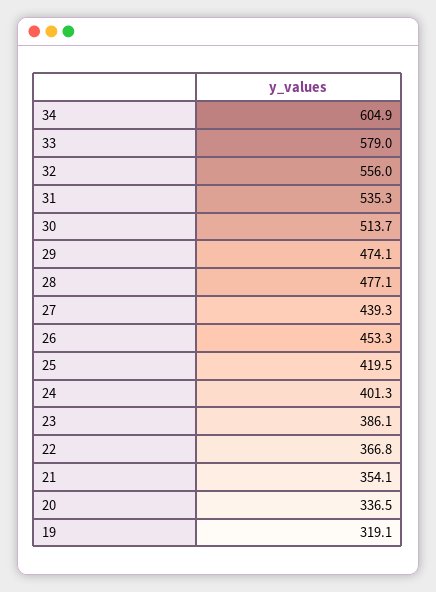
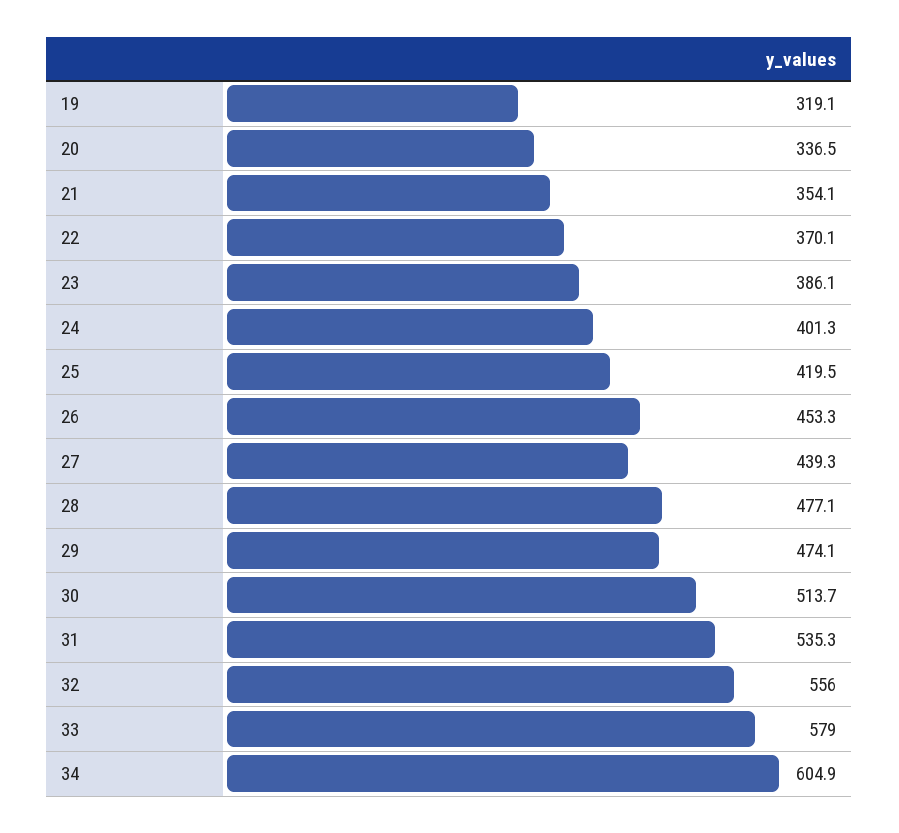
22: 366.8 -> 370.1

